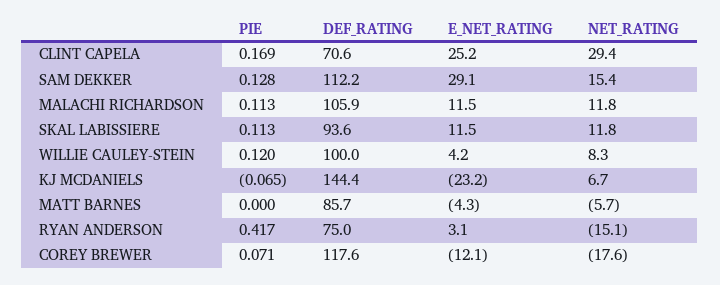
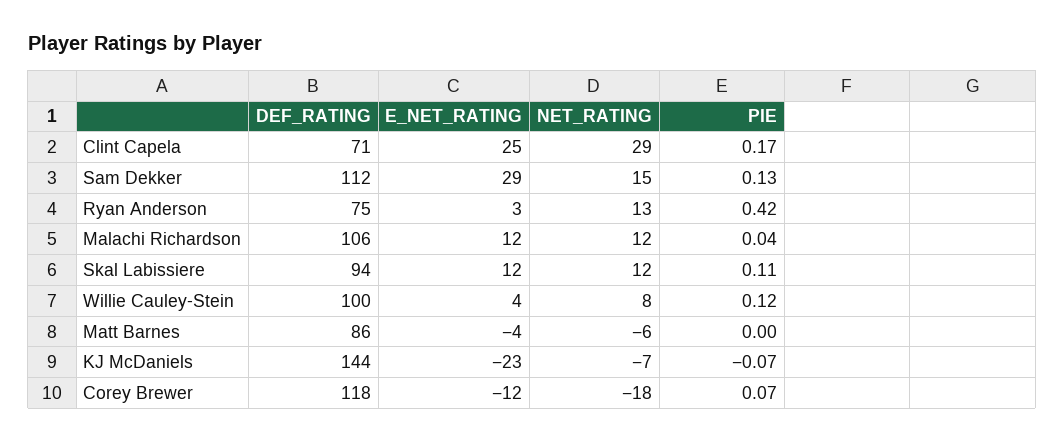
PIE, MALACHI RICHARDSON: 0.113 -> 0.04
NET_RATING, KJ MCDANIELS: 6.7 -> -7
NET_RATING, RYAN ANDERSON: -15.1 -> 13

